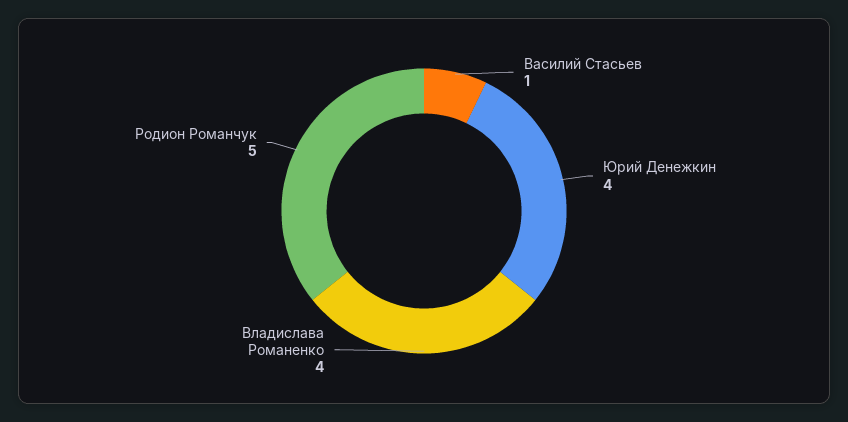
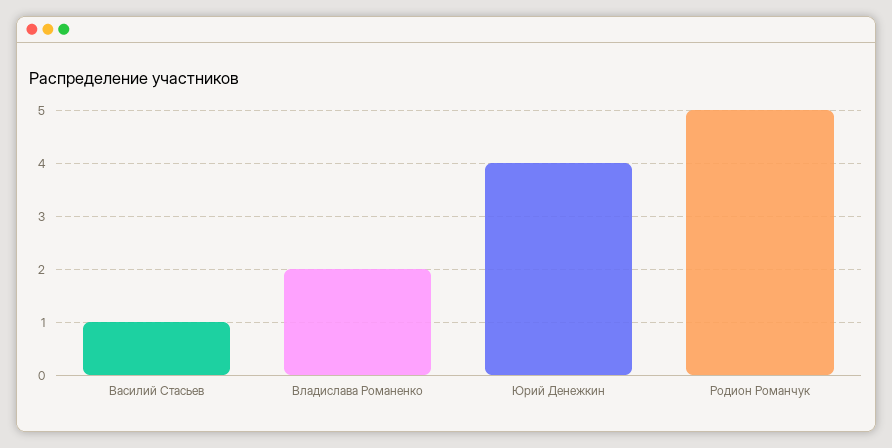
Владислава Романенко: 4 -> 2

